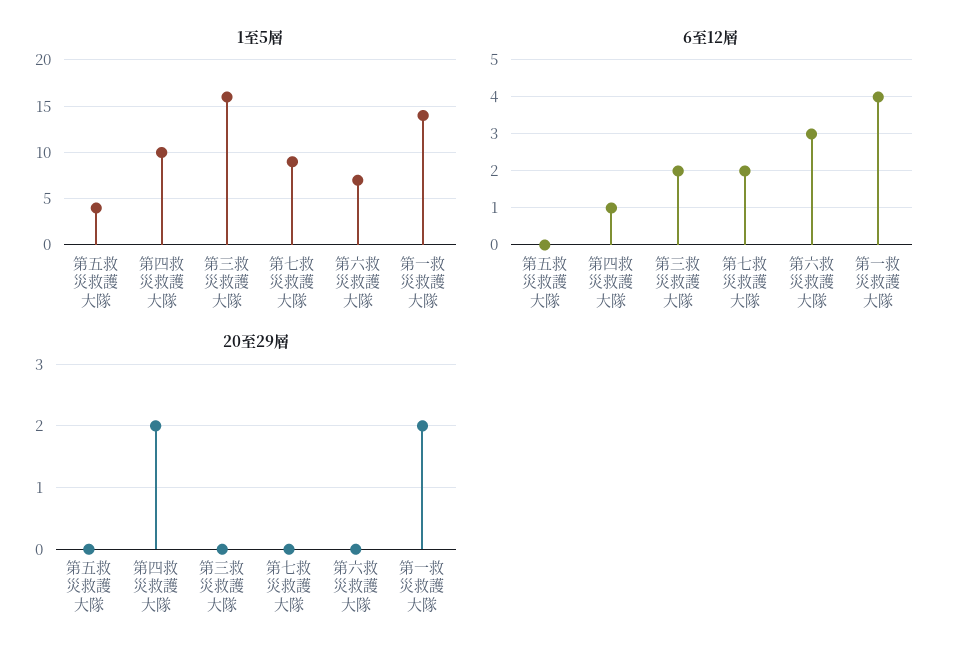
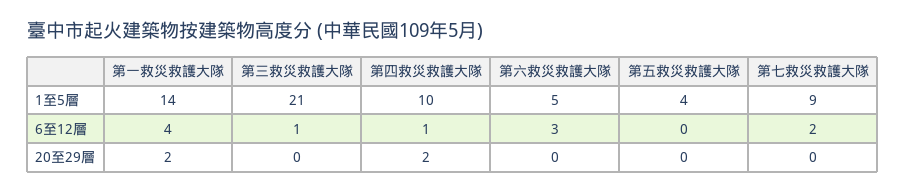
1至5層, 第三救災救護大隊: 16 -> 21
1至5層, 第六救災救護大隊: 7 -> 5
6至12層, 第三救災救護大隊: 2 -> 1

